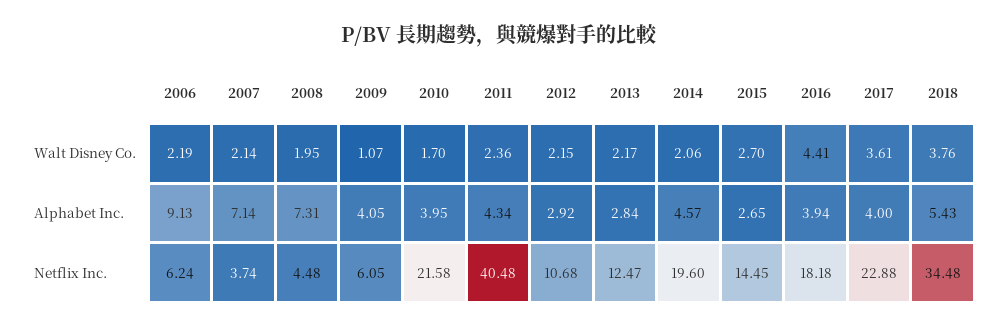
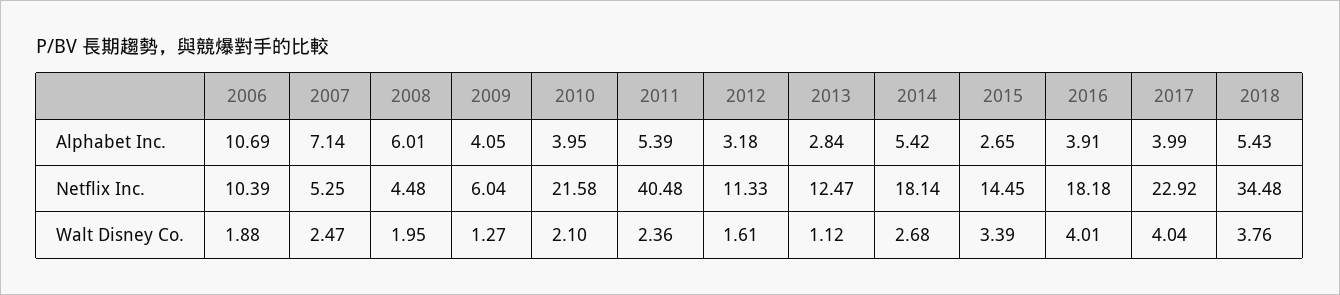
2006, Walt Disney Co.: 2.19 -> 1.88
2007, Walt Disney Co.: 2.14 -> 2.47
2009, Walt Disney Co.: 1.07 -> 1.27
2010, Walt Disney Co.: 1.7 -> 2.1
2012, Walt Disney Co.: 2.15 -> 1.61
2013, Walt Disney Co.: 2.17 -> 1.12
2014, Walt Disney Co.: 2.06 -> 2.68
2015, Walt Disney Co.: 2.7 -> 3.39
2016, Walt Disney Co.: 4.41 -> 4.01
2017, Walt Disney Co.: 3.61 -> 4.04
2006, Alphabet Inc.: 9.13 -> 10.69
2008, Alphabet Inc.: 7.31 -> 6.01
2011, Alphabet Inc.: 4.34 -> 5.39
2012, Alphabet Inc.: 2.92 -> 3.18
2014, Alphabet Inc.: 4.57 -> 5.42
2016, Alphabet Inc.: 3.94 -> 3.91
2017, Alphabet Inc.: 4 -> 3.99
2006, Netflix Inc.: 6.24 -> 10.39
2007, Netflix Inc.: 3.74 -> 5.25
2009, Netflix Inc.: 6.05 -> 6.04
2012, Netflix Inc.: 10.68 -> 11.33
2014, Netflix Inc.: 19.6 -> 18.14
2017, Netflix Inc.: 22.88 -> 22.92

